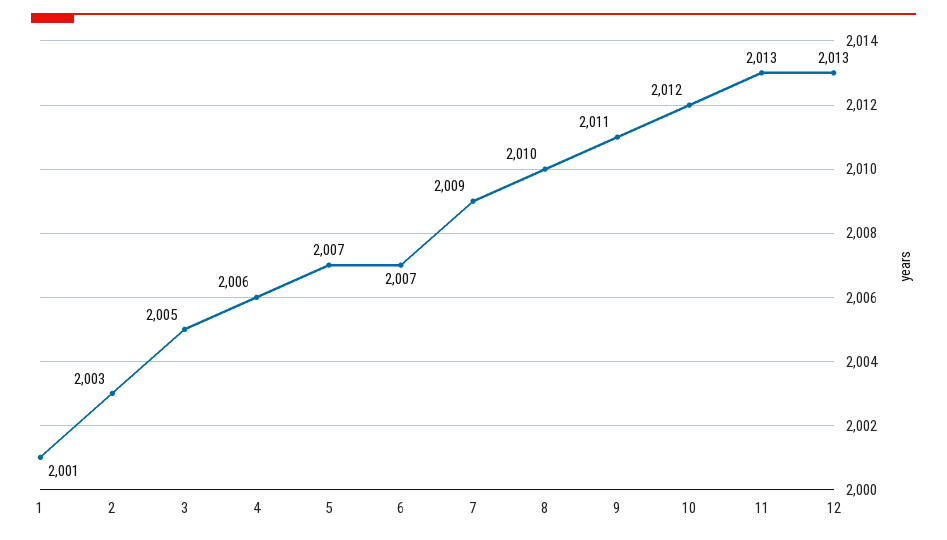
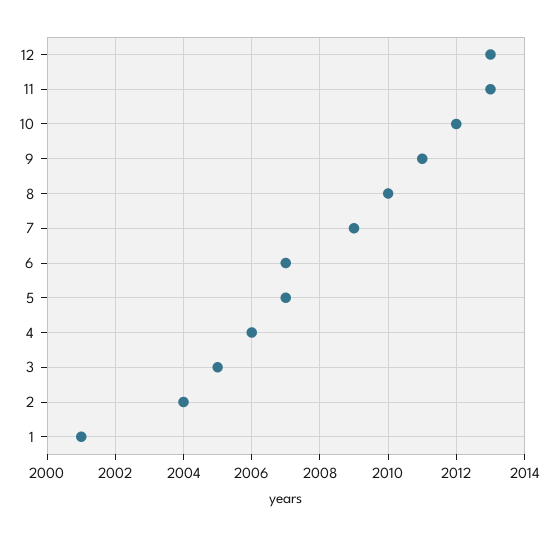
2: 2003 -> 2004

